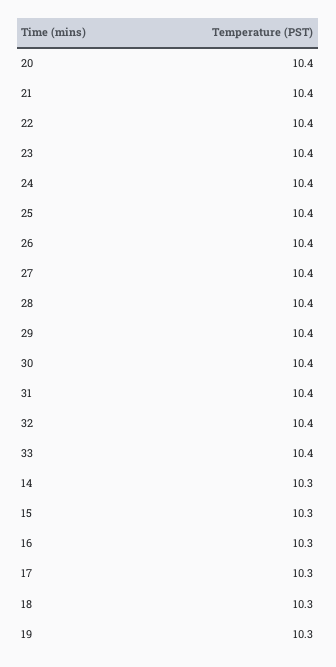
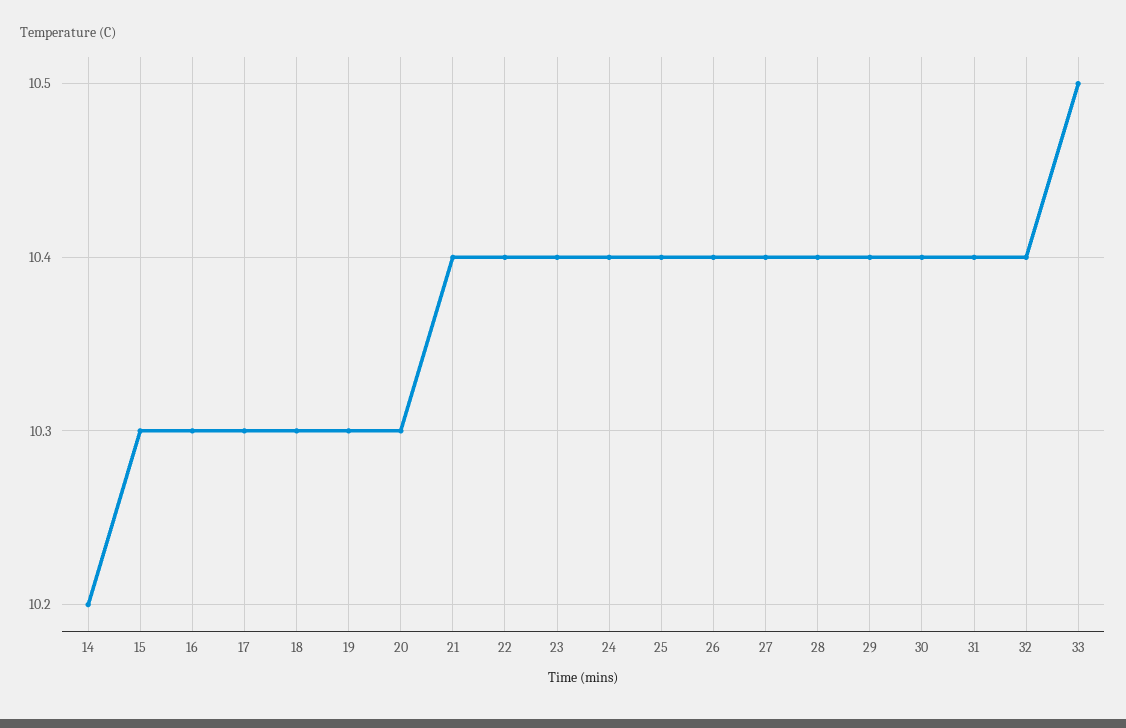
20: 10.4 -> 10.3
33: 10.4 -> 10.5
14: 10.3 -> 10.2

